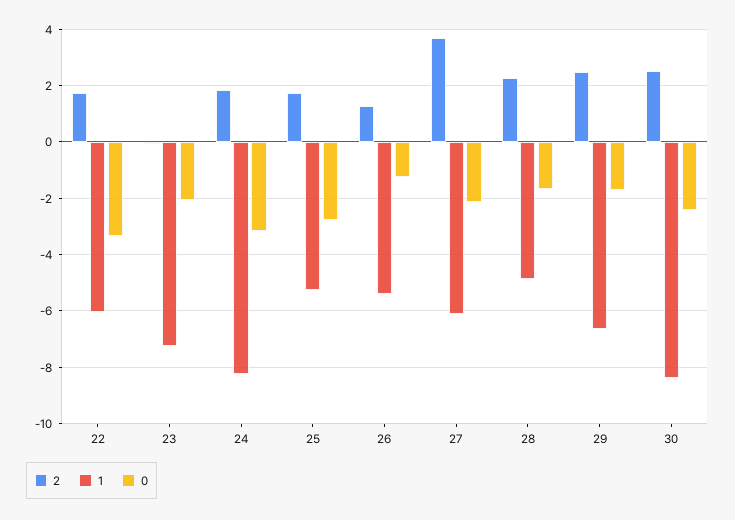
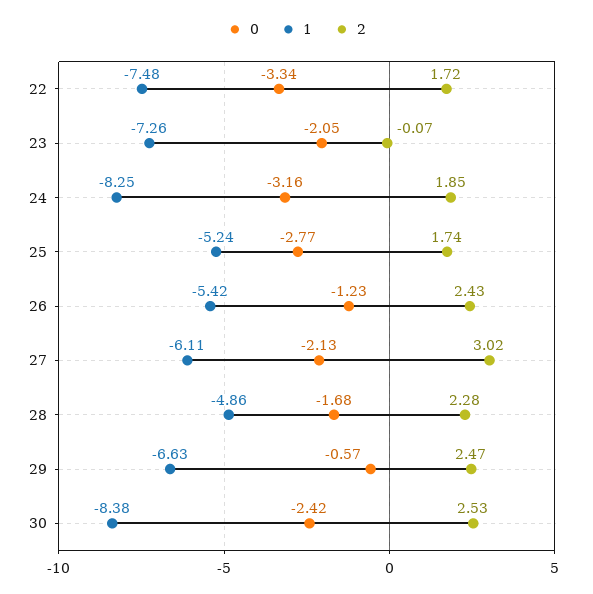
1, 22: -6 -> -7.48
2, 26: 1.25 -> 2.43
2, 27: 3.75 -> 3.02
0, 29: -1.75 -> -0.57

